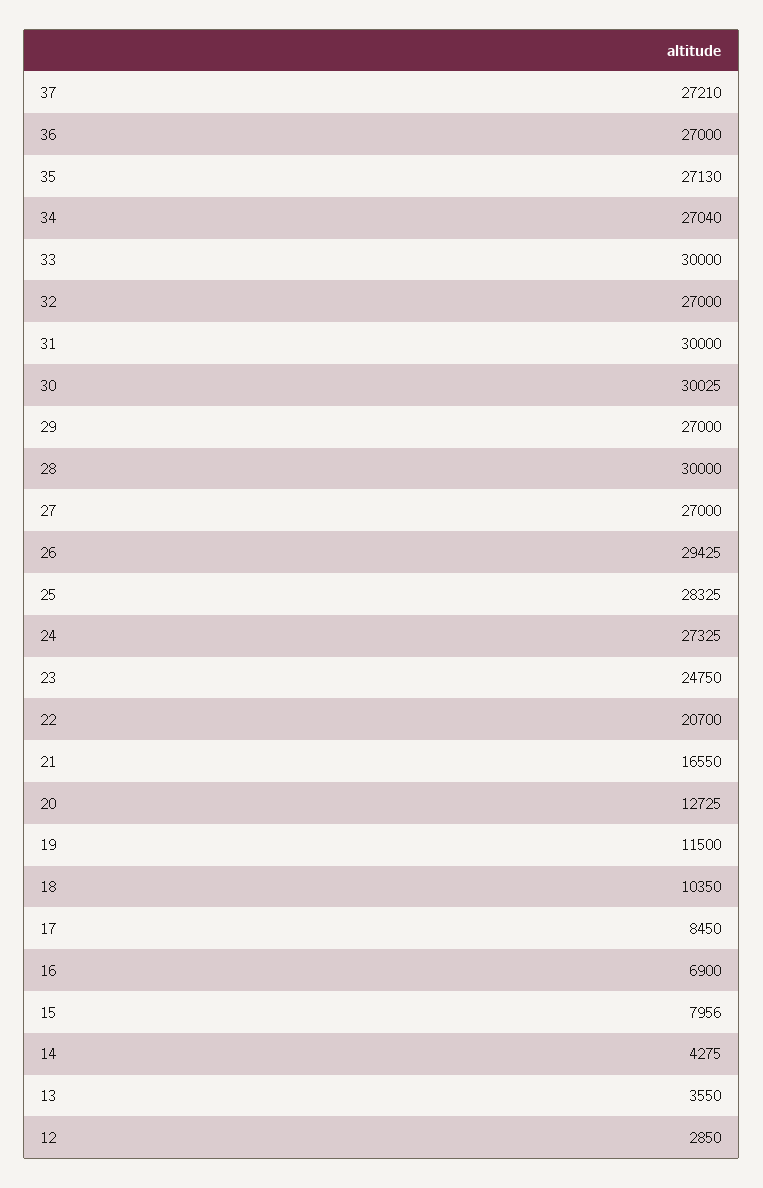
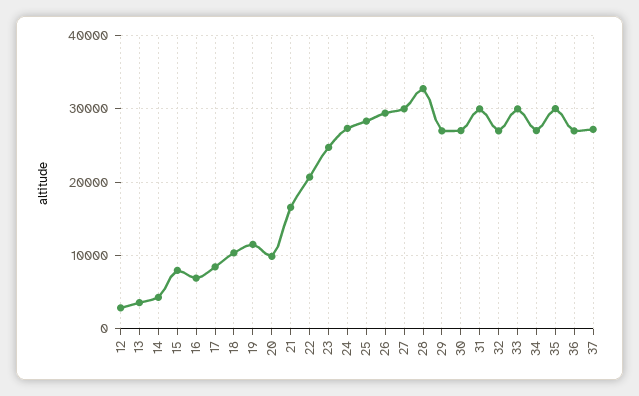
35: 27130 -> 30000
30: 30025 -> 27000
28: 30000 -> 33000
27: 27000 -> 30000
20: 12725 -> 10000

